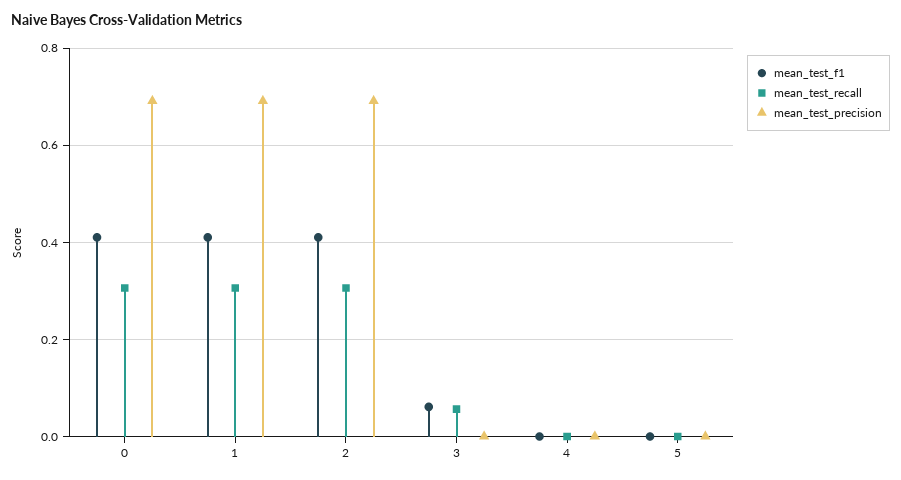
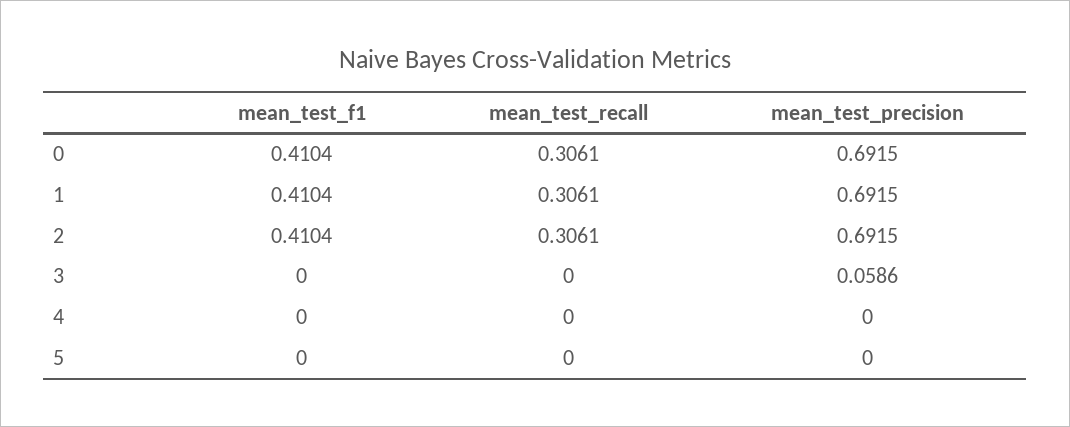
mean_test_f1, 3: 0.06 -> 0
mean_test_recall, 3: 0.06 -> 0
mean_test_precision, 3: 0 -> 0.0586

